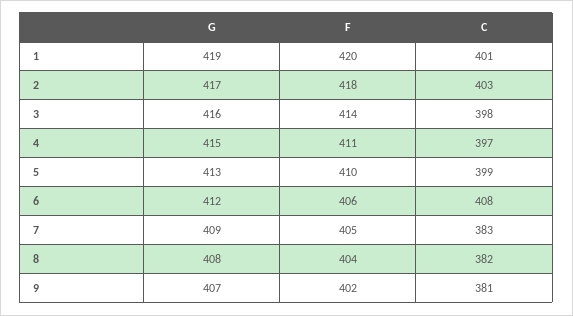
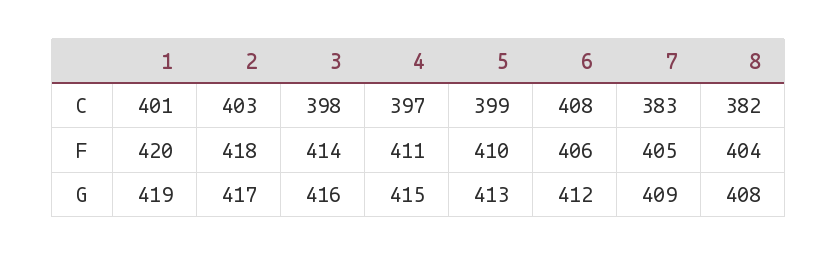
G, 9: 407 -> none
F, 9: 402 -> none
C, 9: 381 -> none

